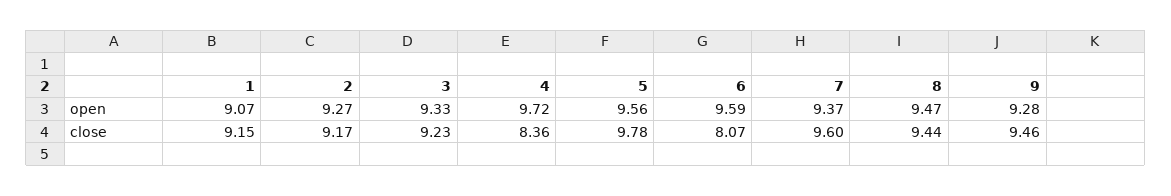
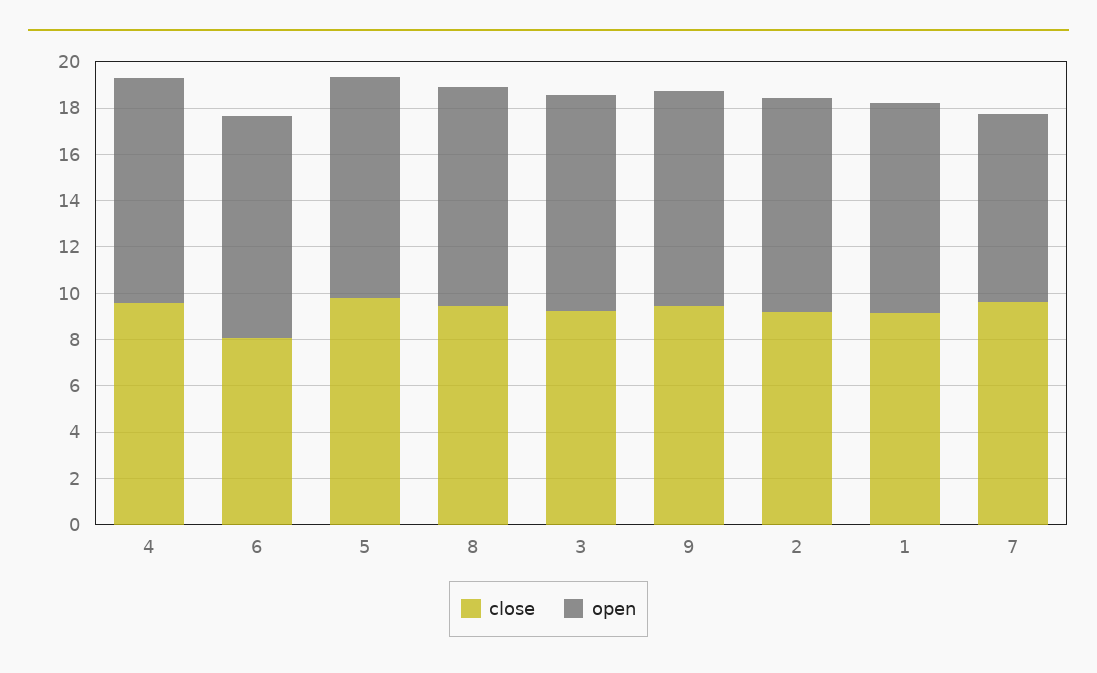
open, 7: 9.37 -> 8
close, 4: 8.36 -> 9.5

